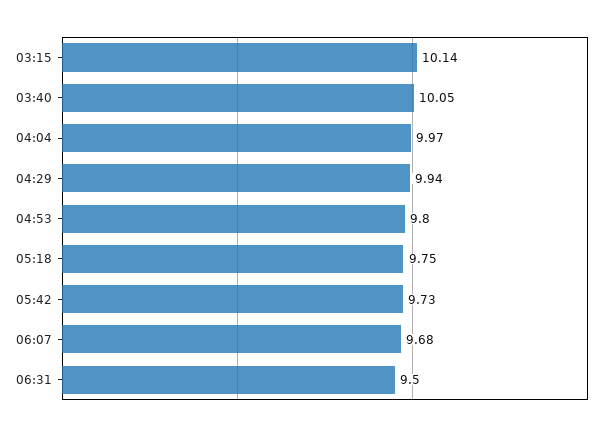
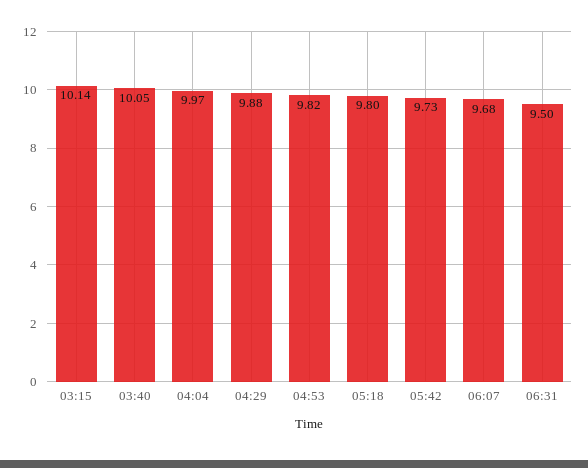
04:29: 9.94 -> 9.88
04:53: 9.8 -> 9.82
05:18: 9.75 -> 9.8

